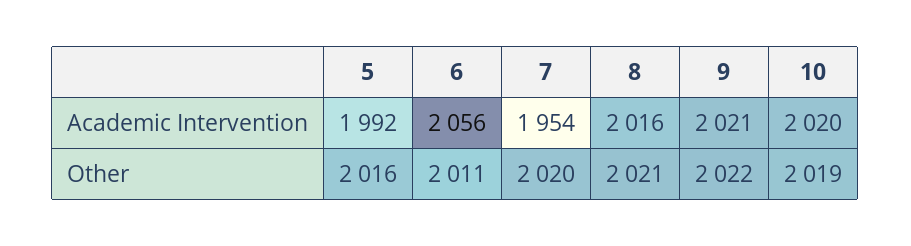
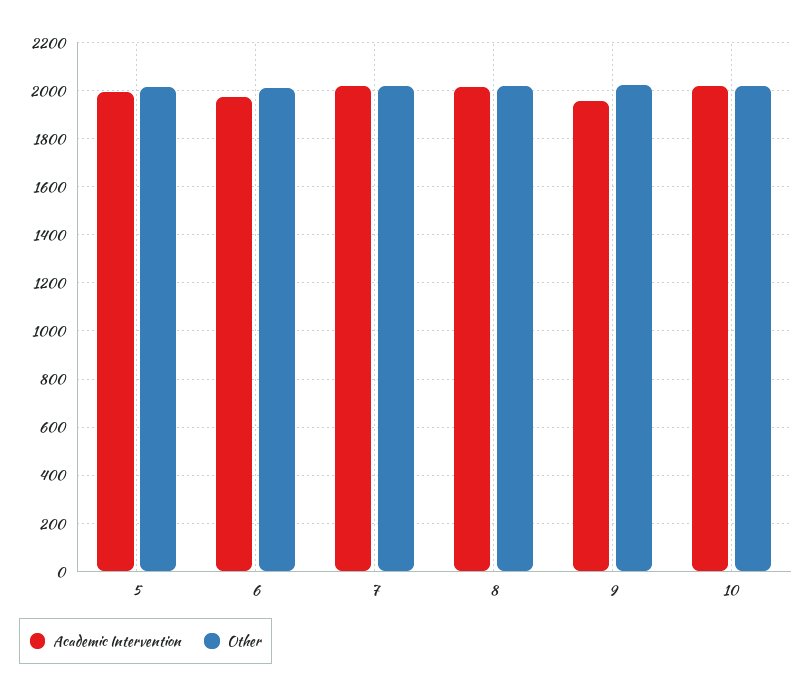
Academic Intervention, 6: 2056 -> 1975
Academic Intervention, 7: 1954 -> 2025
Academic Intervention, 9: 2021 -> 1950

